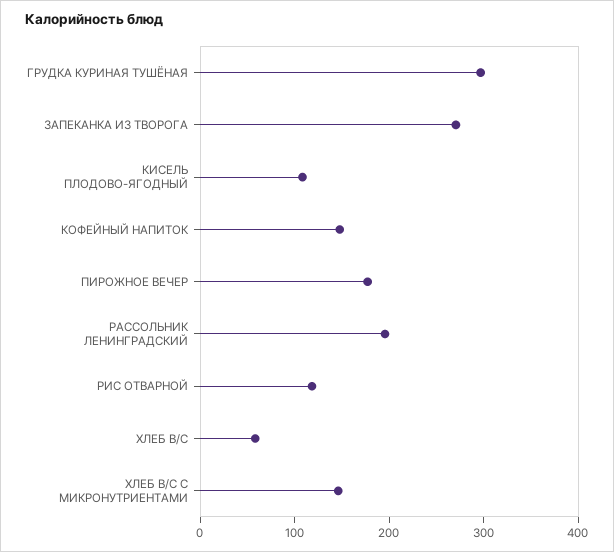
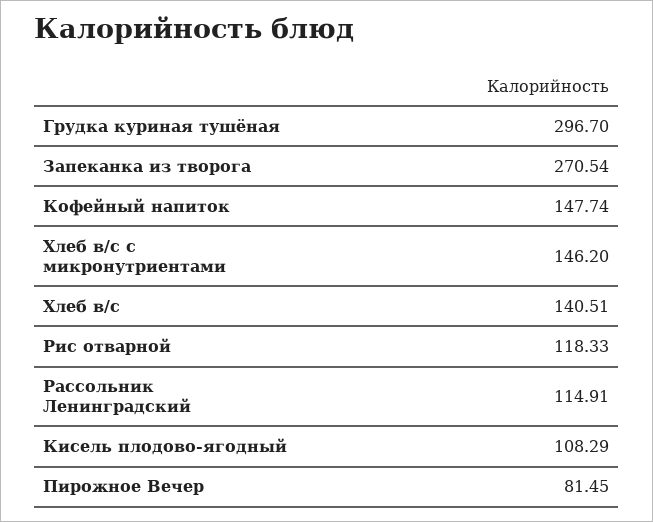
ПИРОЖНОЕ ВЕЧЕР: 180 -> 81.45
РАССОЛЬНИК ЛЕНИНГРАДСКИЙ: 200 -> 114.91
ХЛЕБ В/С: 60 -> 140.51

